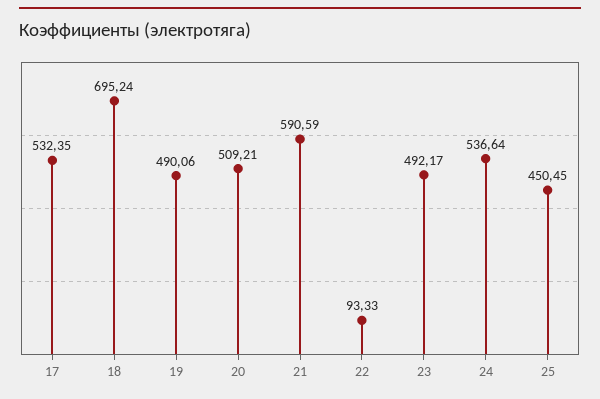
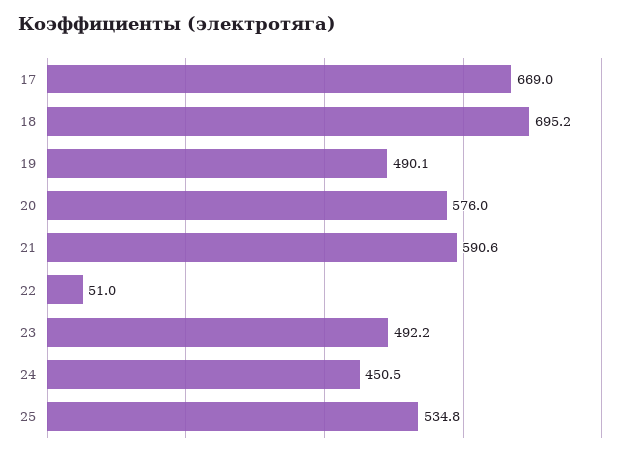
17: 532.35 -> 669
20: 509.21 -> 576
22: 93.33 -> 51
24: 536.64 -> 450.5
25: 450.45 -> 534.8

